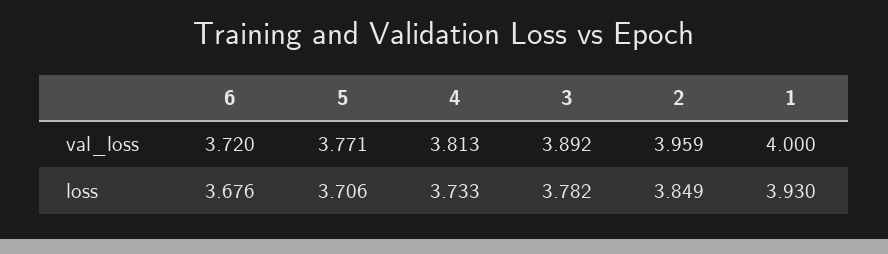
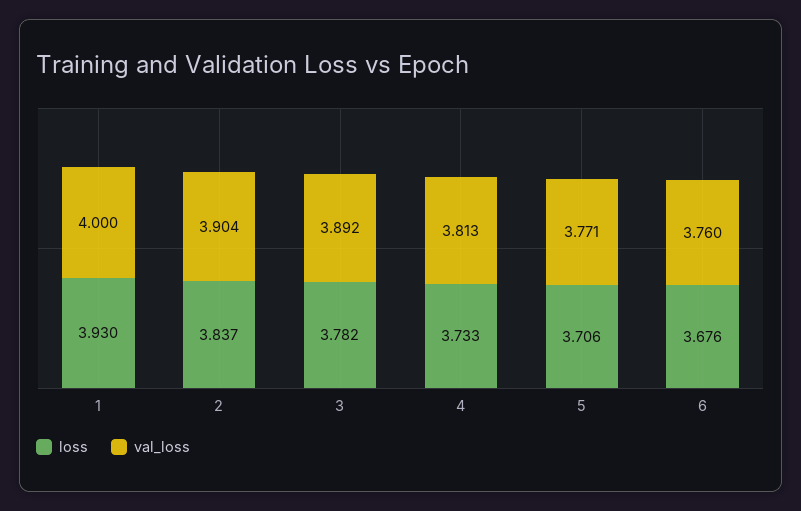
val_loss, 6: 3.72 -> 3.76
val_loss, 2: 3.959 -> 3.904
loss, 2: 3.849 -> 3.837

